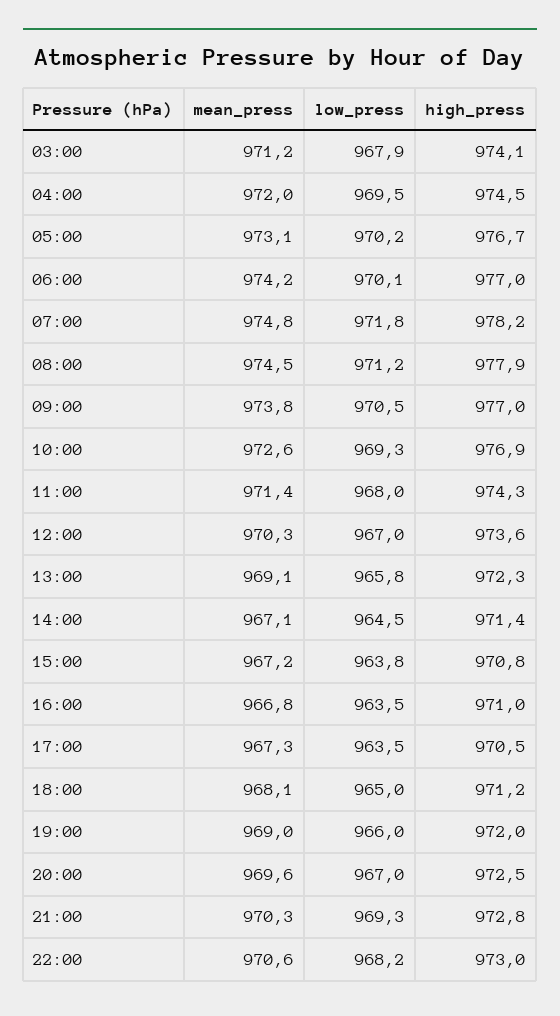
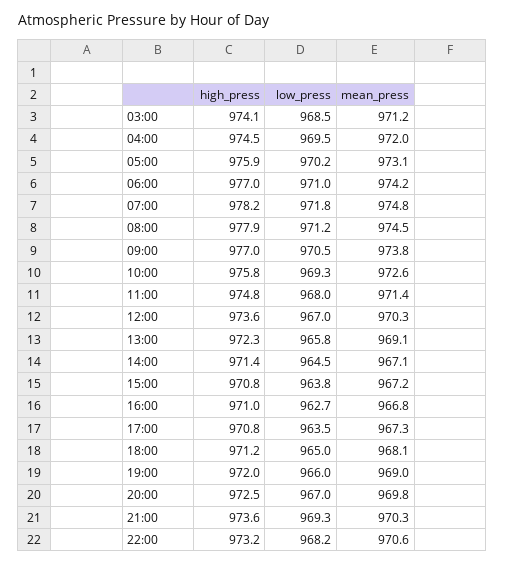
low_press, 03:00: 967.9 -> 968.5
high_press, 05:00: 976.7 -> 975.9
low_press, 06:00: 970.1 -> 971
high_press, 10:00: 976.9 -> 975.8
high_press, 11:00: 974.3 -> 974.8
low_press, 16:00: 963.5 -> 962.7
high_press, 17:00: 970.5 -> 970.8
mean_press, 20:00: 969.6 -> 969.8
high_press, 21:00: 972.8 -> 973.6
high_press, 22:00: 973 -> 973.2

